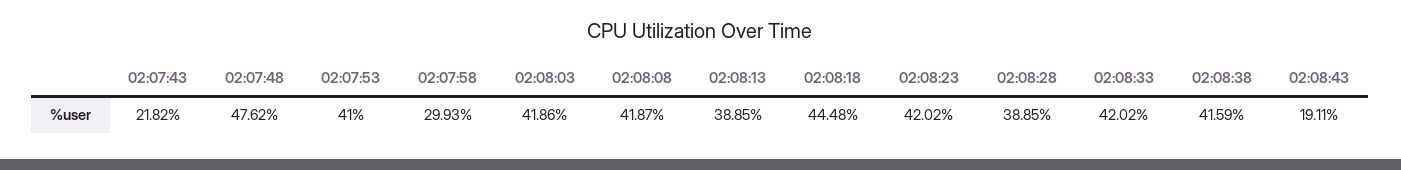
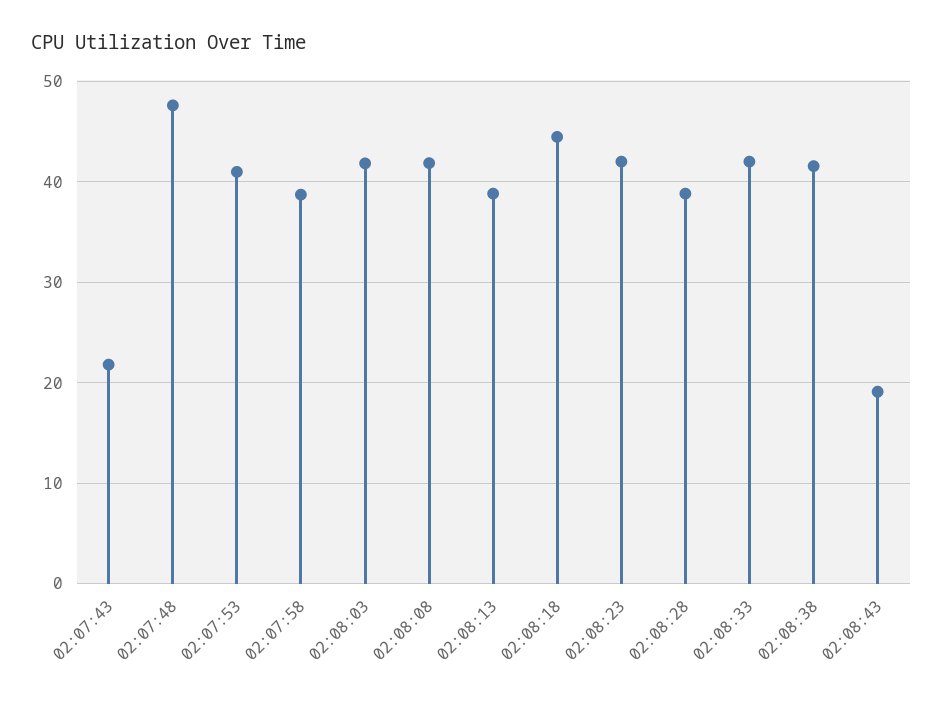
02:07:58: 29.93 -> 39

